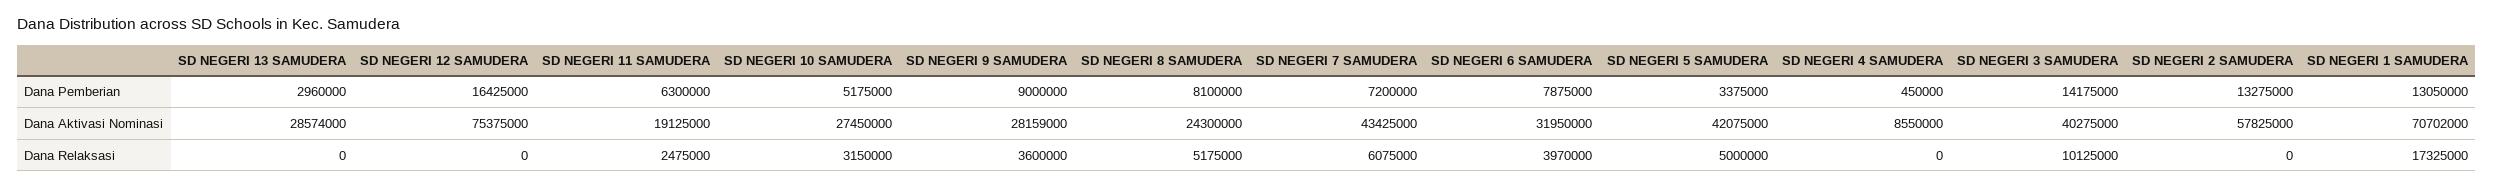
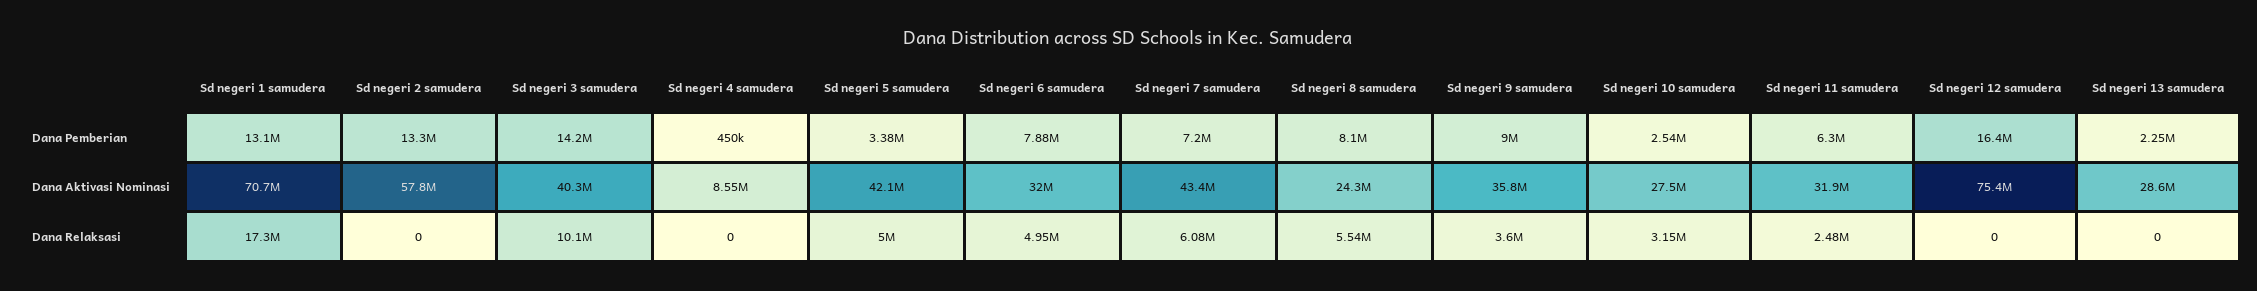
SD NEGERI 13 SAMUDERA, Dana Pemberian: 2960000 -> 2250000
SD NEGERI 10 SAMUDERA, Dana Pemberian: 5175000 -> 2540000
SD NEGERI 11 SAMUDERA, Dana Aktivasi Nominasi: 19125000 -> 31900000
SD NEGERI 9 SAMUDERA, Dana Aktivasi Nominasi: 28159000 -> 35800000
SD NEGERI 8 SAMUDERA, Dana Relaksasi: 5175000 -> 5540000
SD NEGERI 6 SAMUDERA, Dana Relaksasi: 3970000 -> 4950000

